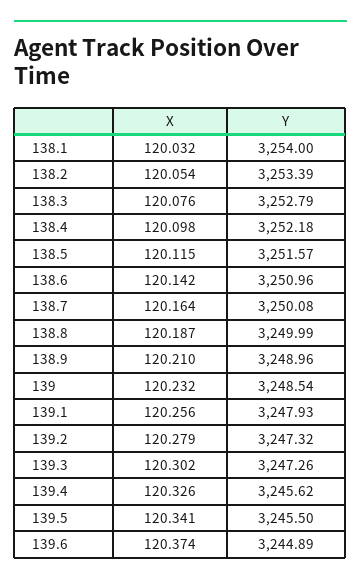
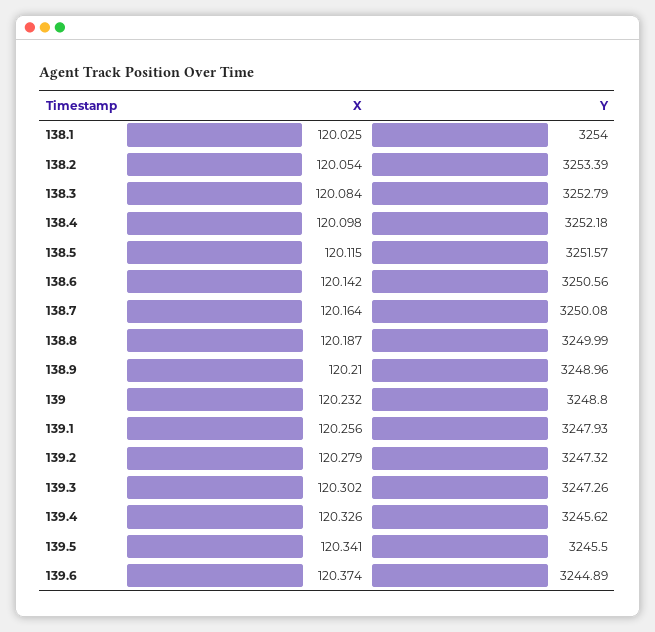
X, 138.1: 120.032 -> 120.025
X, 138.3: 120.076 -> 120.084
Y, 138.6: 3250.96 -> 3250.56
Y, 139: 3248.54 -> 3248.8

